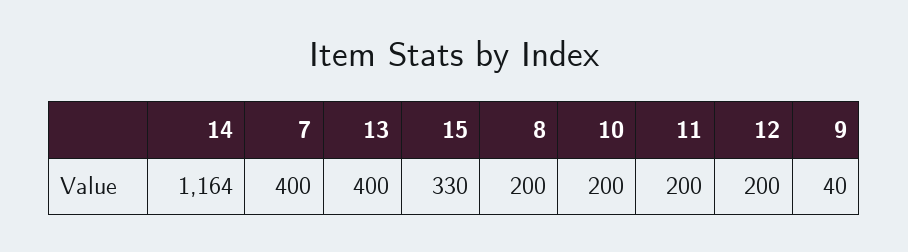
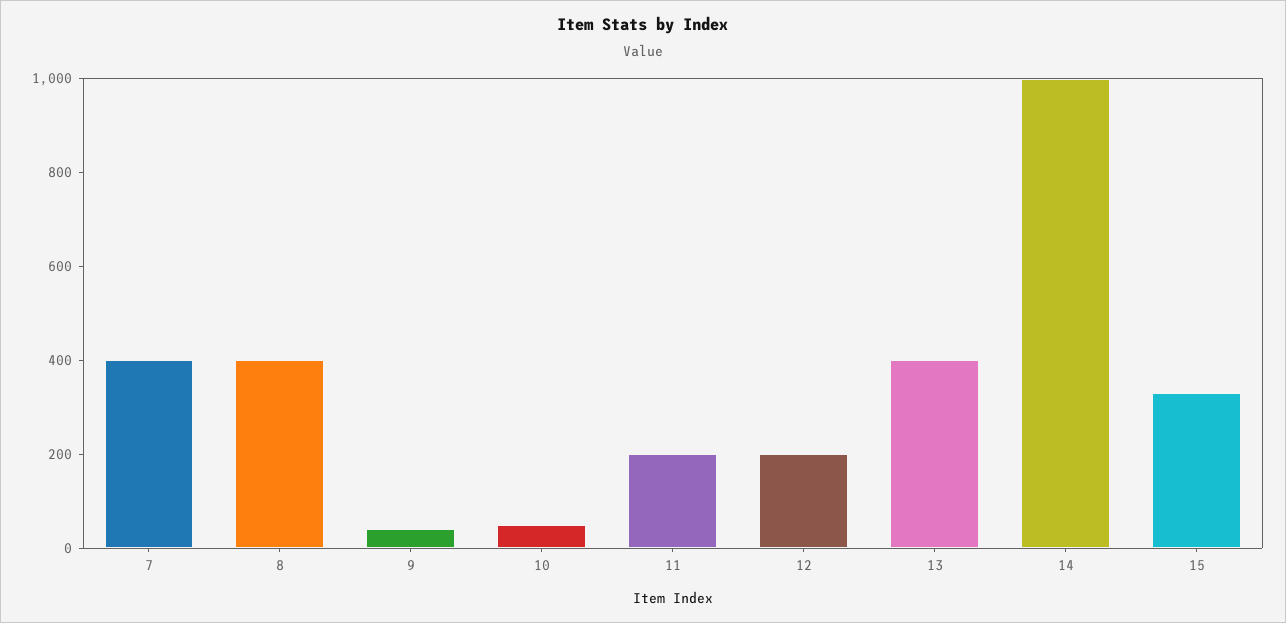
14: 1164 -> 1000
8: 200 -> 400
10: 200 -> 50

